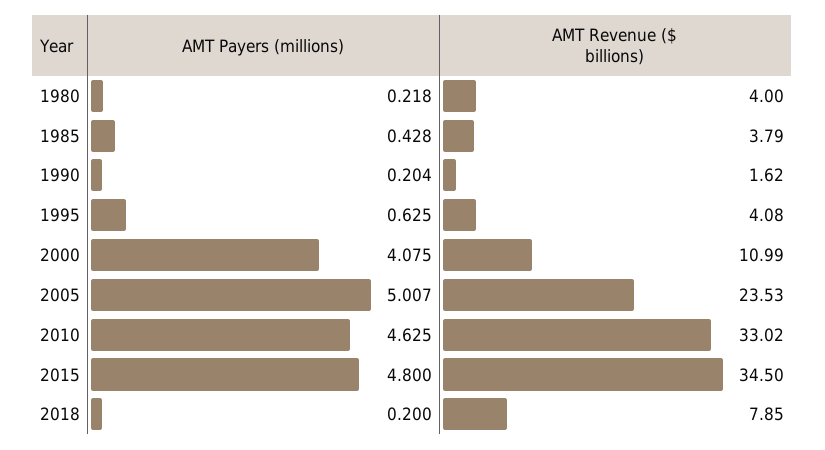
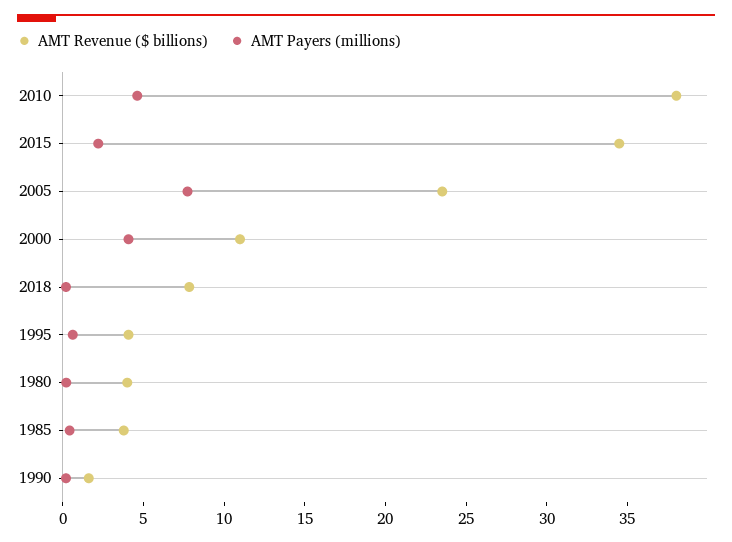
AMT Payers (millions), 2005: 5.007 -> 8
AMT Revenue ($ billions), 2010: 33.02 -> 38
AMT Payers (millions), 2015: 4.8 -> 2

